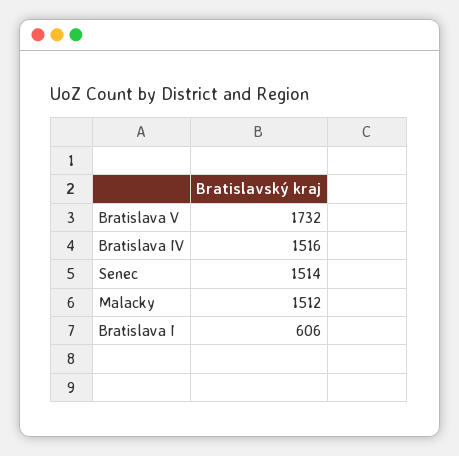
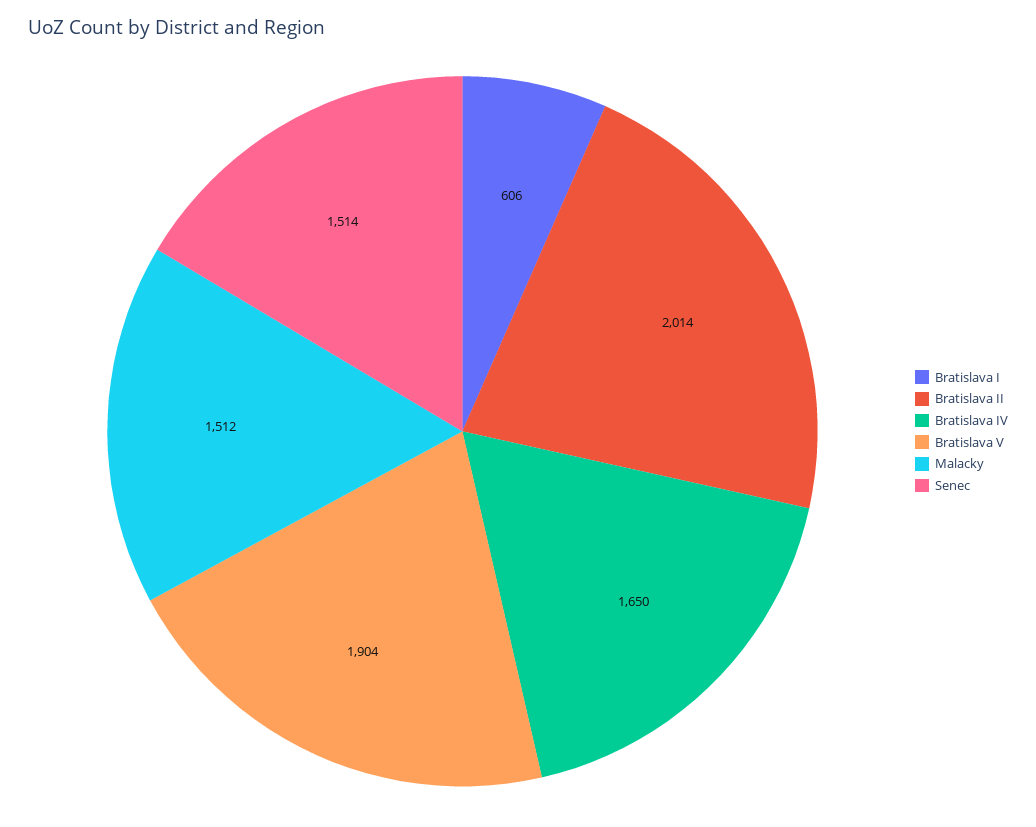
Bratislava V: 1732 -> 1904
Bratislava IV: 1516 -> 1650
Bratislava II: none -> 2014

